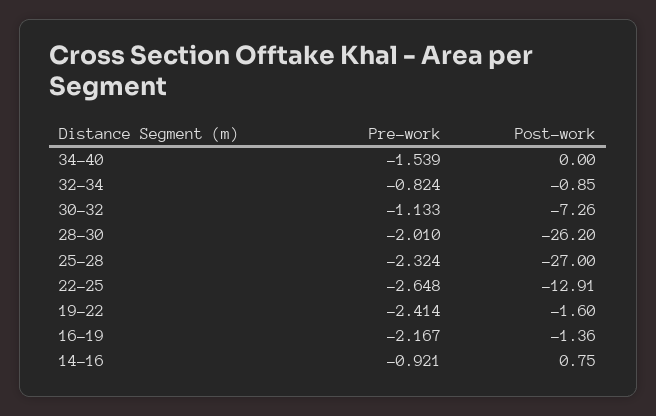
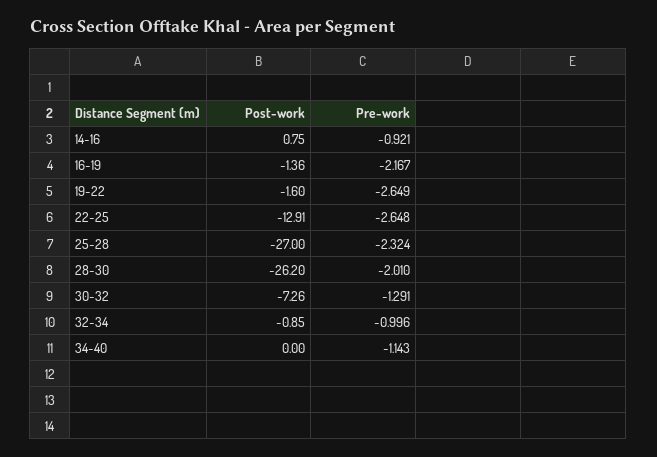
Pre-work, 34-40: -1.539 -> -1.143
Pre-work, 32-34: -0.824 -> -0.996
Pre-work, 30-32: -1.133 -> -1.291
Pre-work, 19-22: -2.414 -> -2.649

